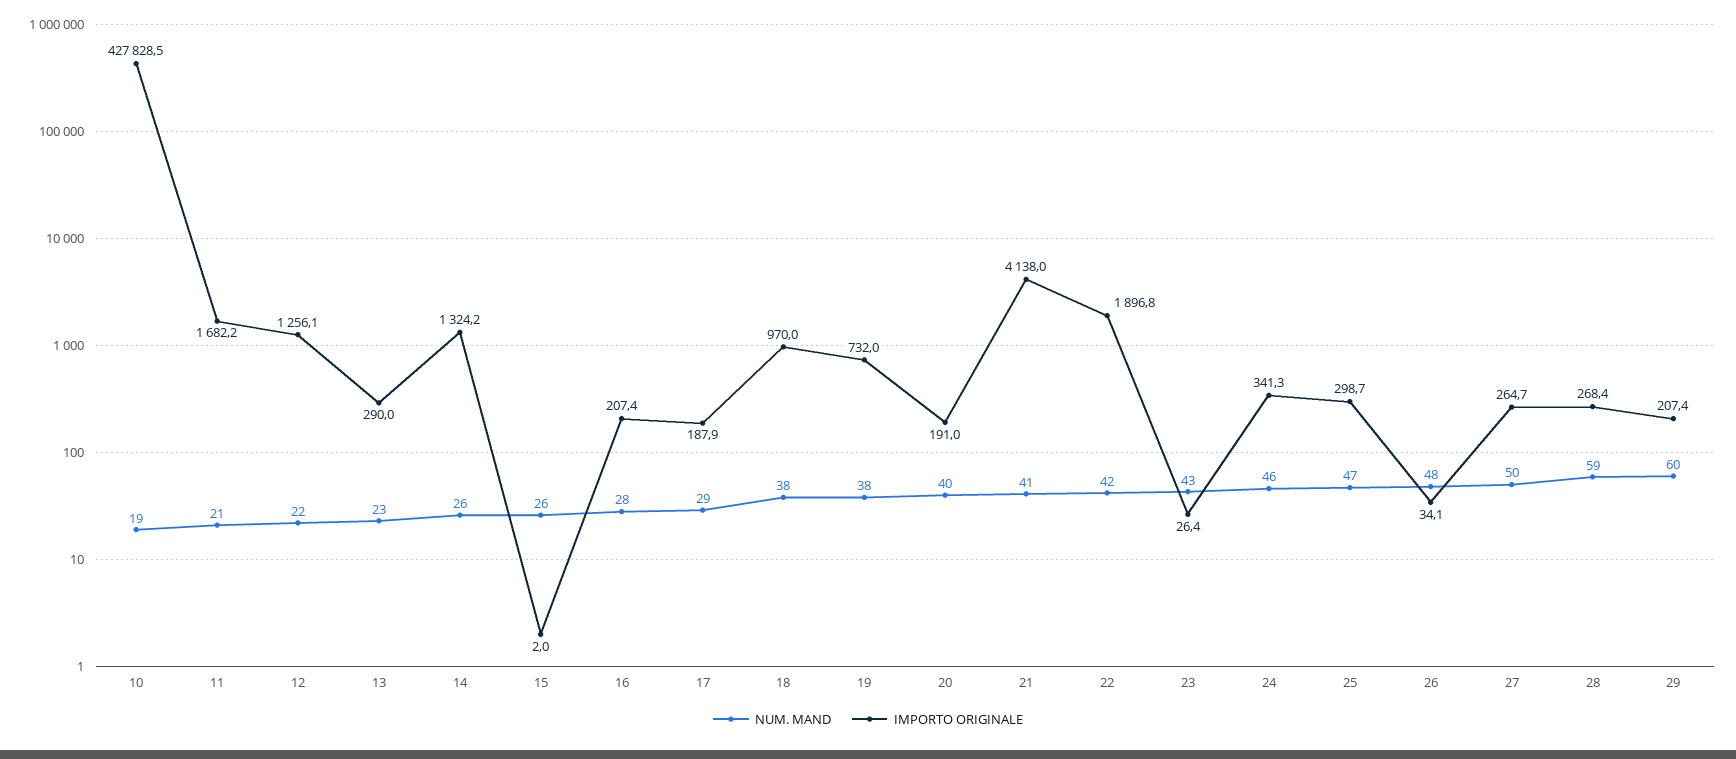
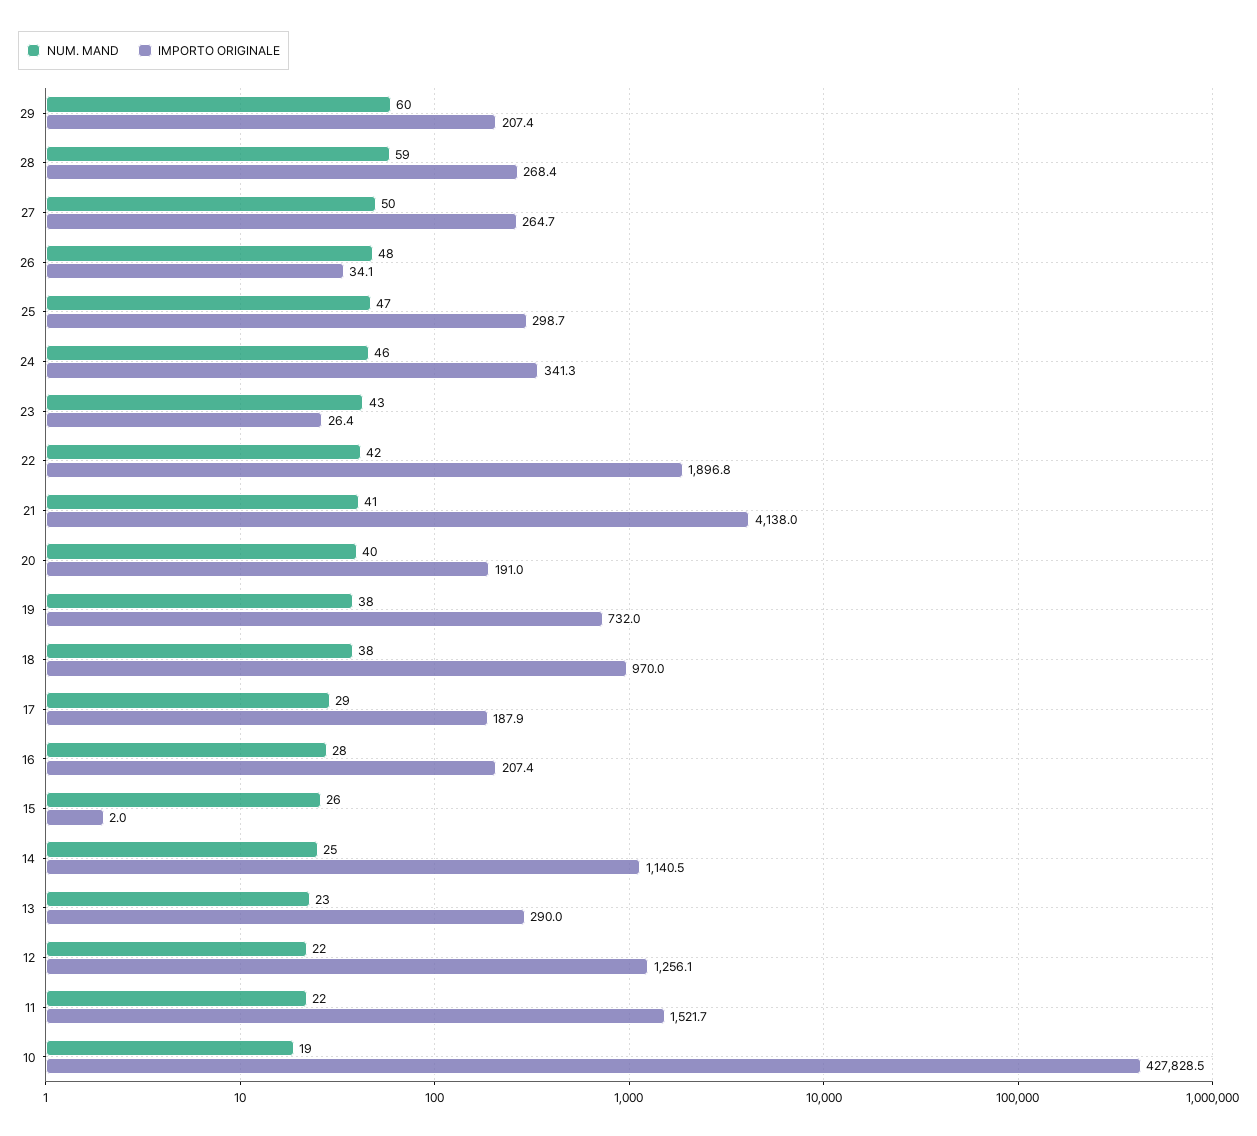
NUM. MAND, 11: 21 -> 22
IMPORTO ORIGINALE, 11: 1682.2 -> 1521.7
NUM. MAND, 14: 26 -> 25
IMPORTO ORIGINALE, 14: 1324.2 -> 1140.5

